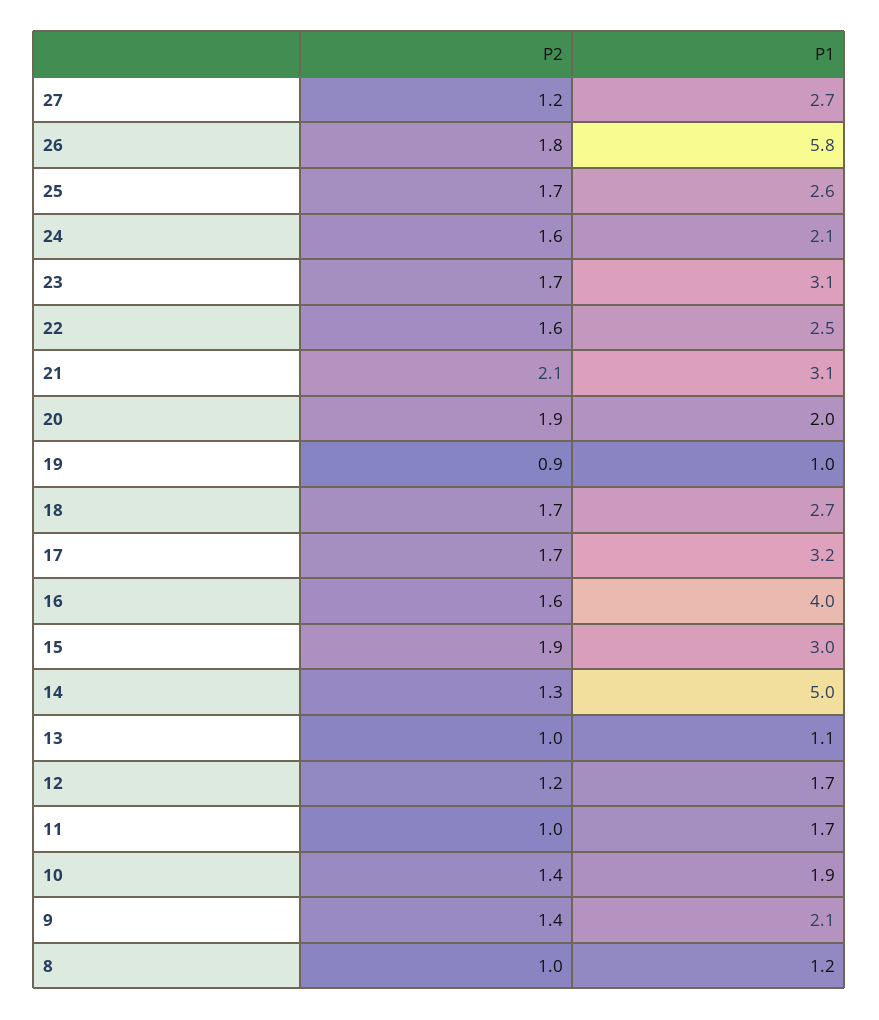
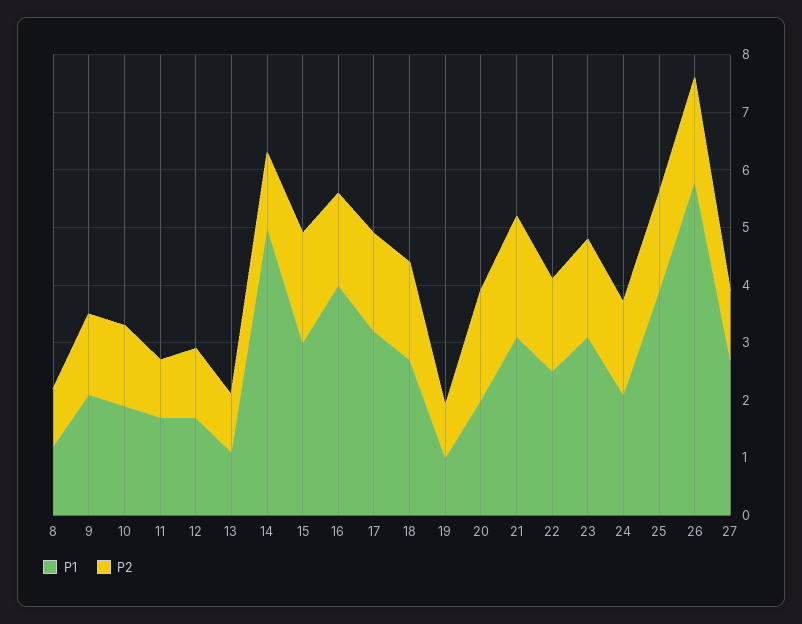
P1, 25: 2.6 -> 4

